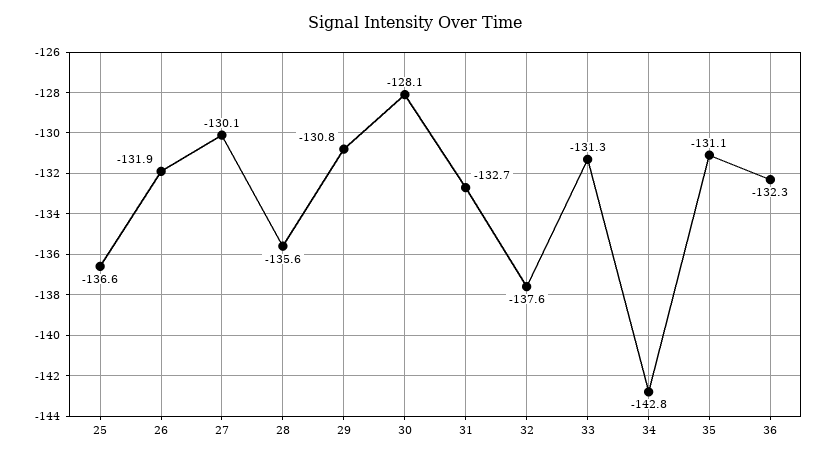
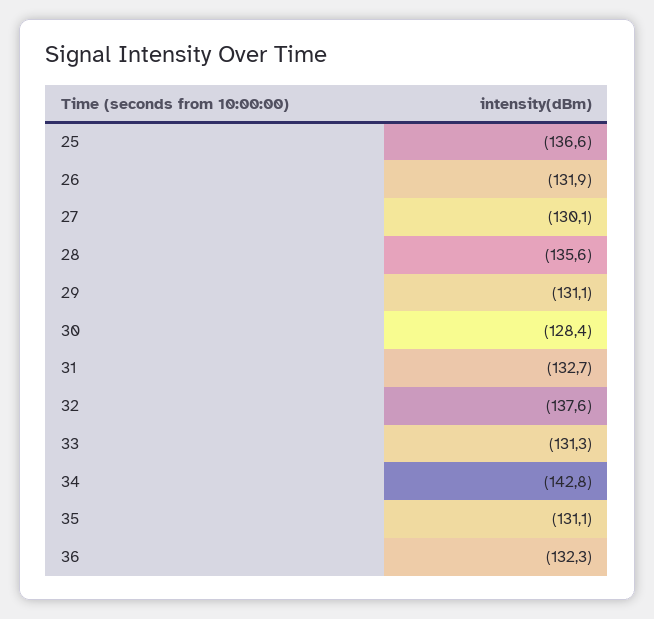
29: -130.8 -> -131.1
30: -128.1 -> -128.4

